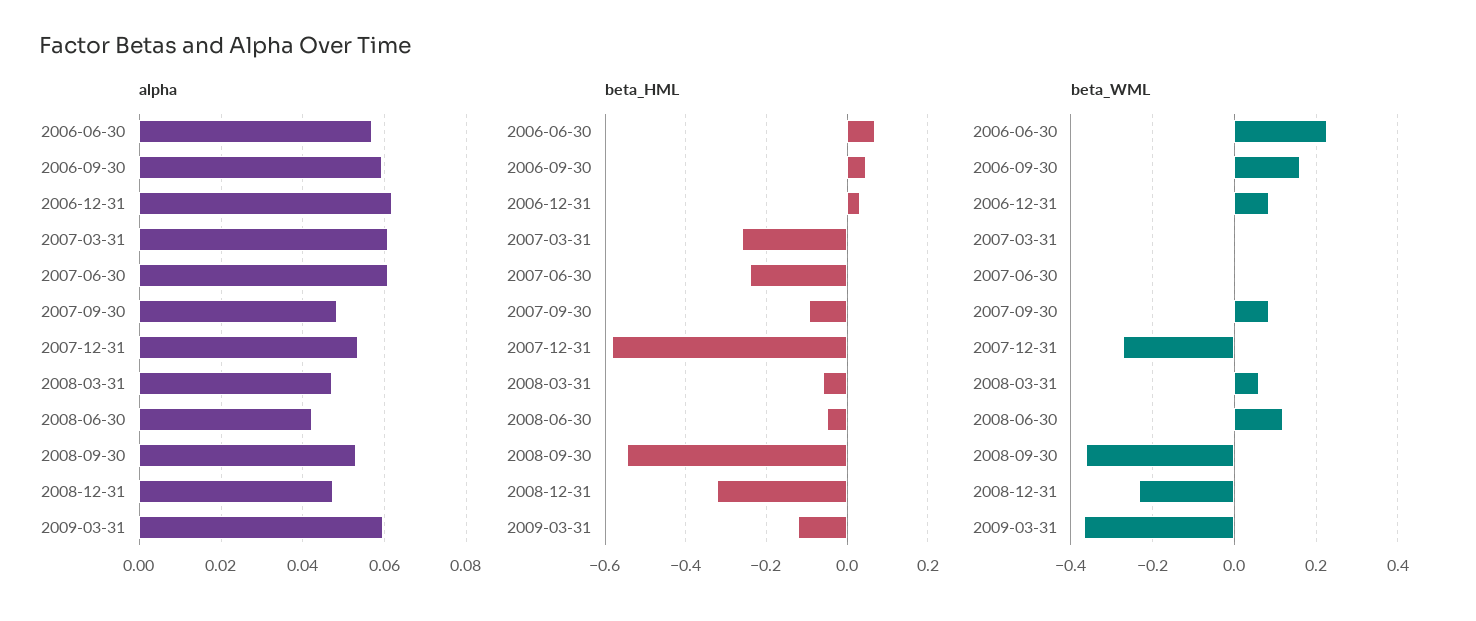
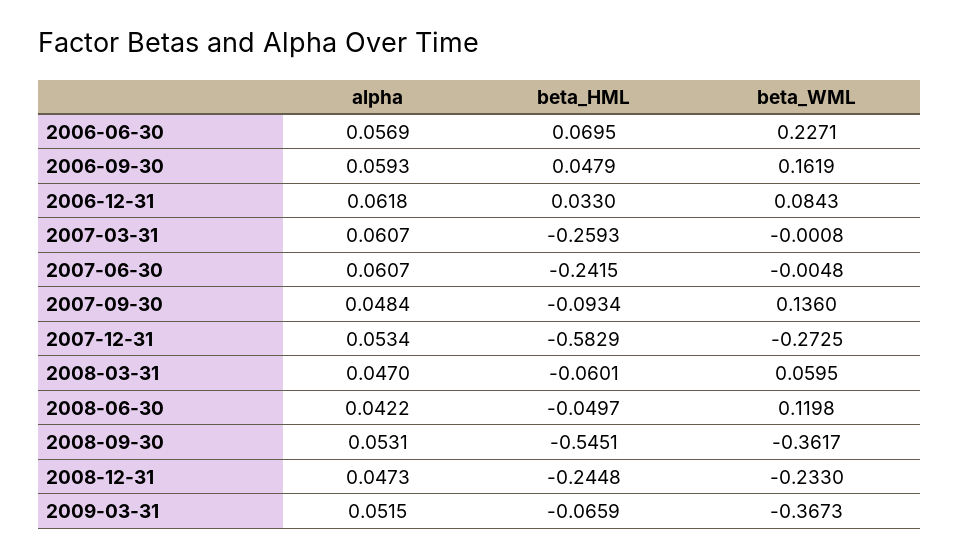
alpha, 2009-03-31: 0.06 -> 0.0515
beta_HML, 2008-12-31: -0.32 -> -0.2448
beta_HML, 2009-03-31: -0.12 -> -0.0659
beta_WML, 2007-09-30: 0.08 -> 0.136

